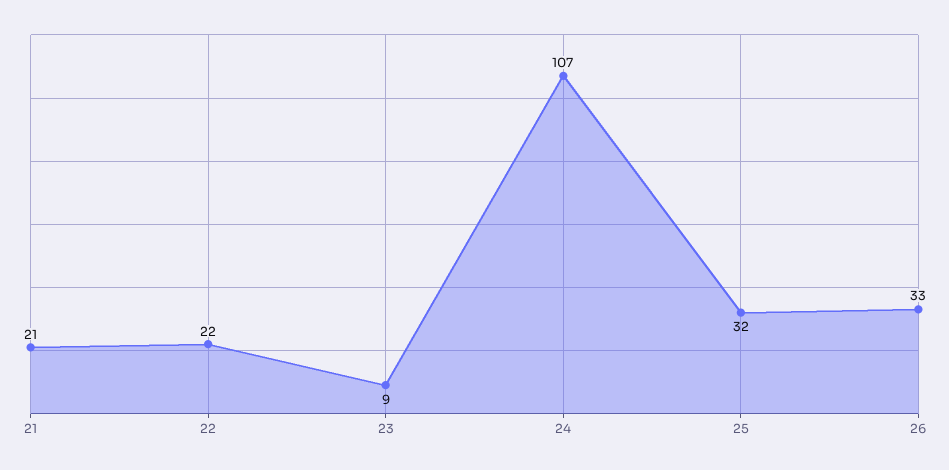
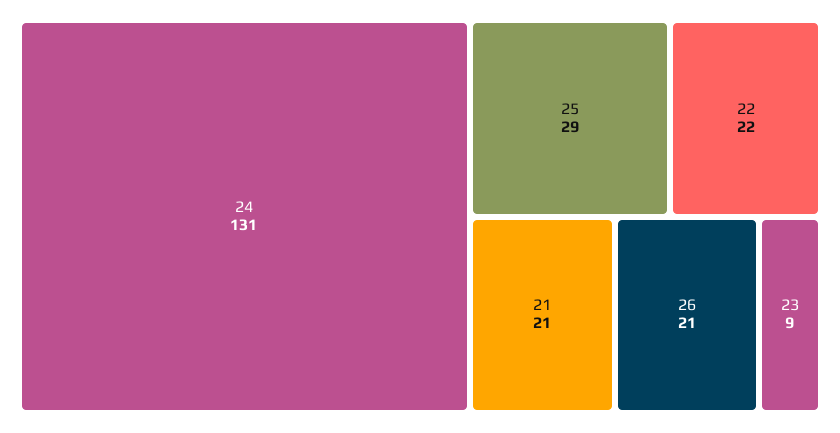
24: 107 -> 131
25: 32 -> 29
26: 33 -> 21

